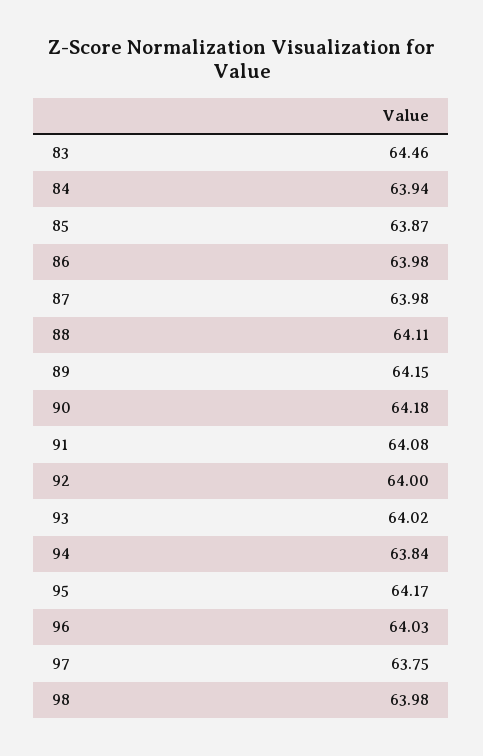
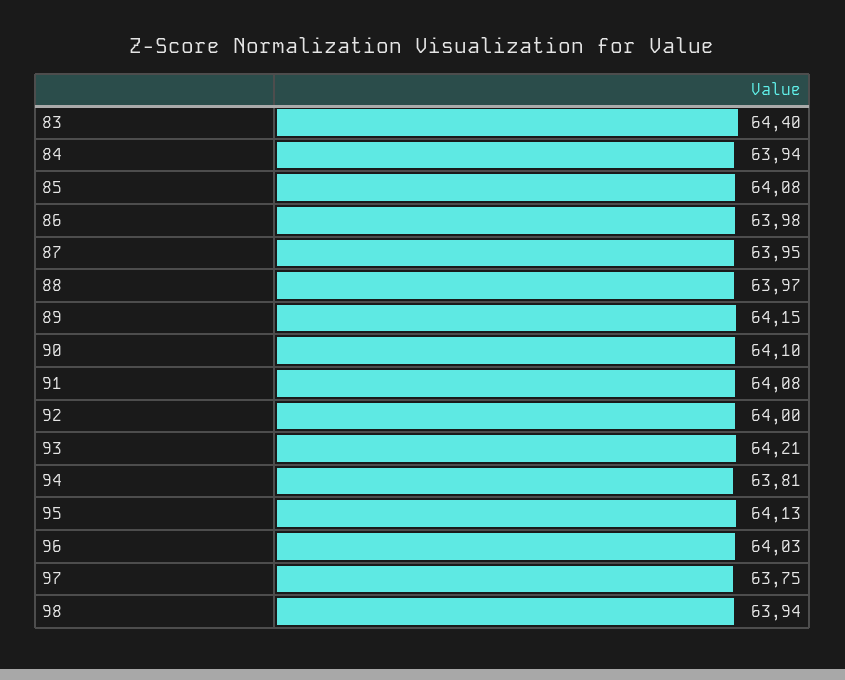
83: 64.46 -> 64.4
85: 63.87 -> 64.08
87: 63.98 -> 63.95
88: 64.11 -> 63.97
90: 64.18 -> 64.1
93: 64.02 -> 64.21
94: 63.84 -> 63.81
95: 64.17 -> 64.13
98: 63.98 -> 63.94

